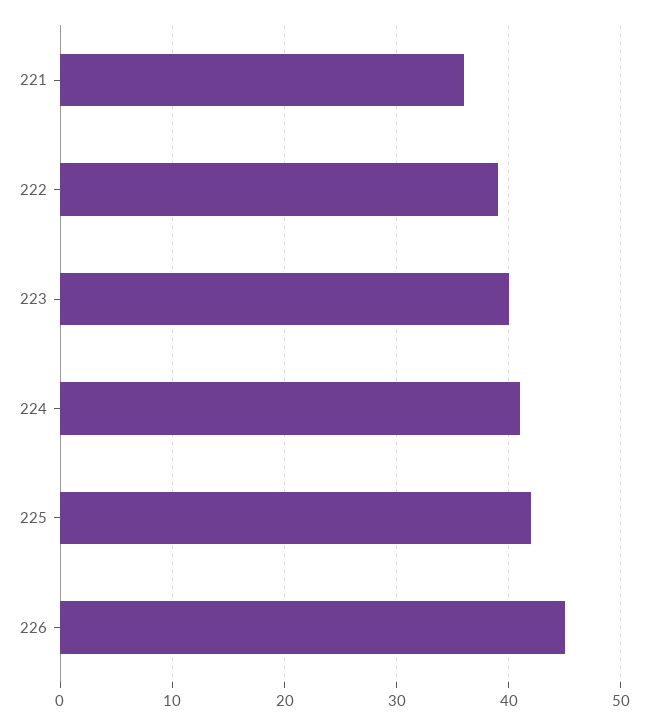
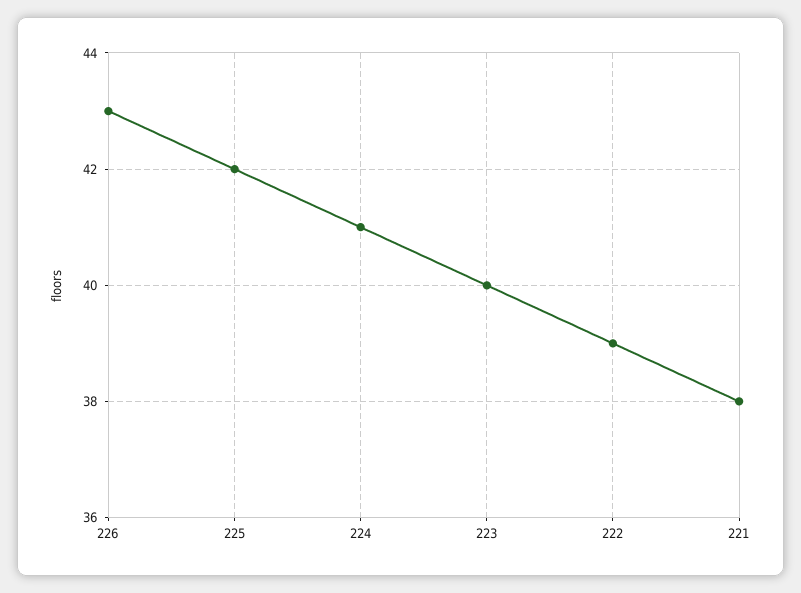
221: 36 -> 38
226: 45 -> 43

